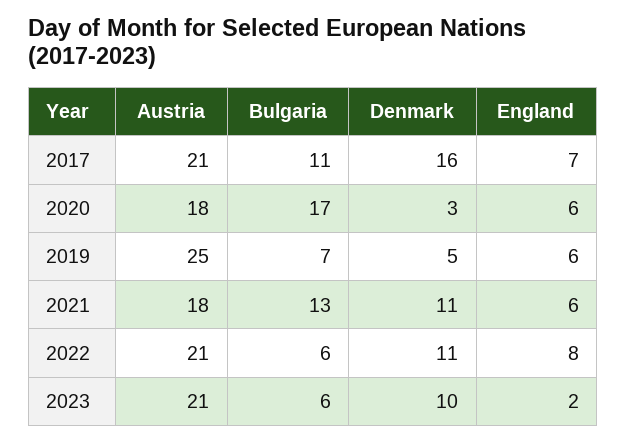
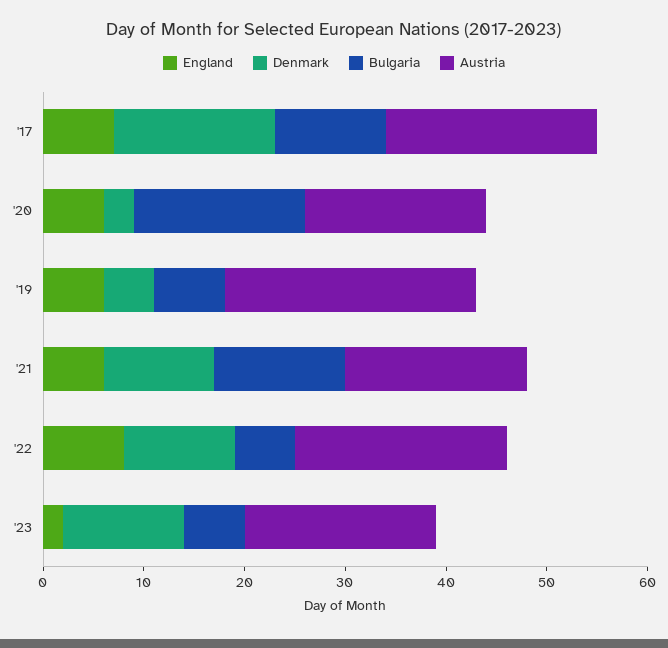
Austria, 2023: 21 -> 19
Denmark, 2023: 10 -> 12

